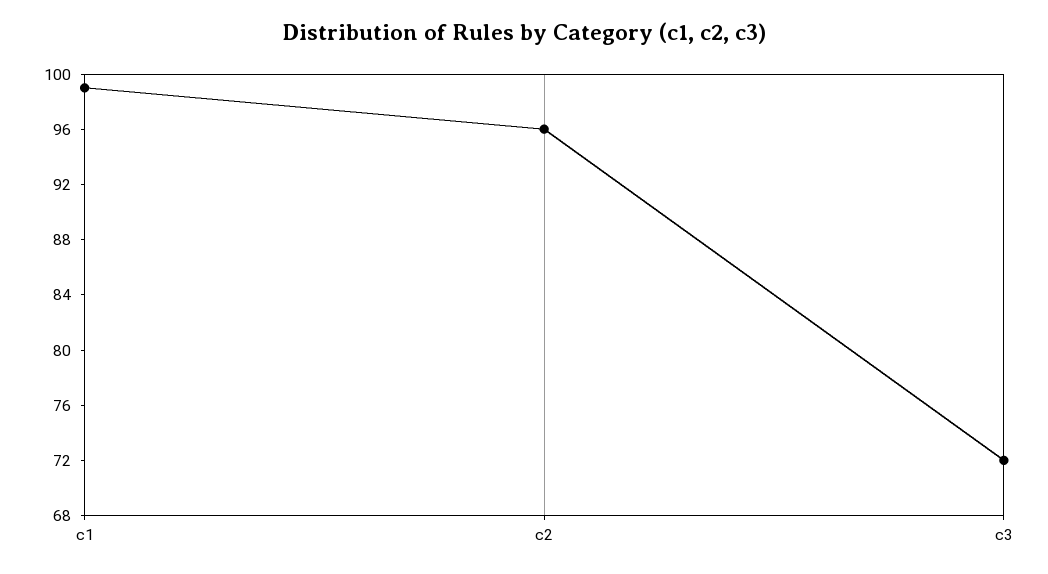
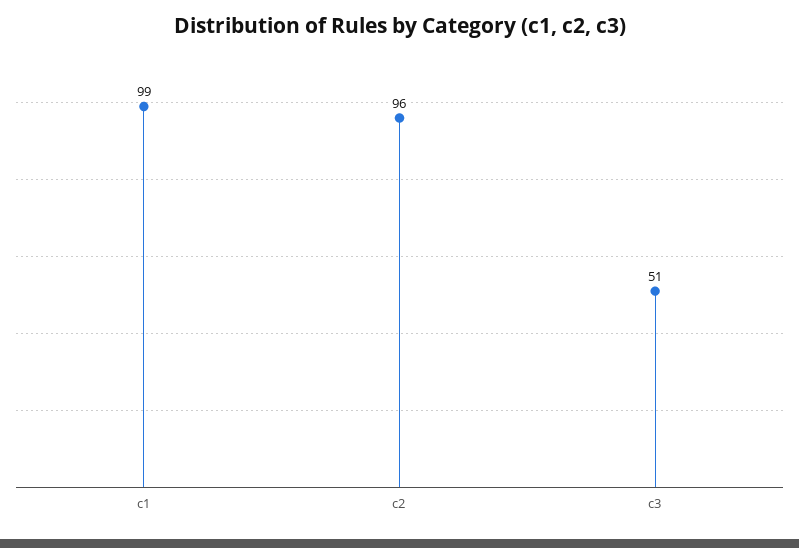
c3: 72 -> 51

